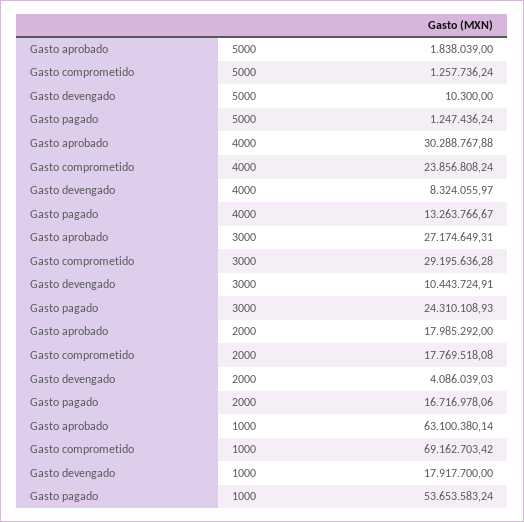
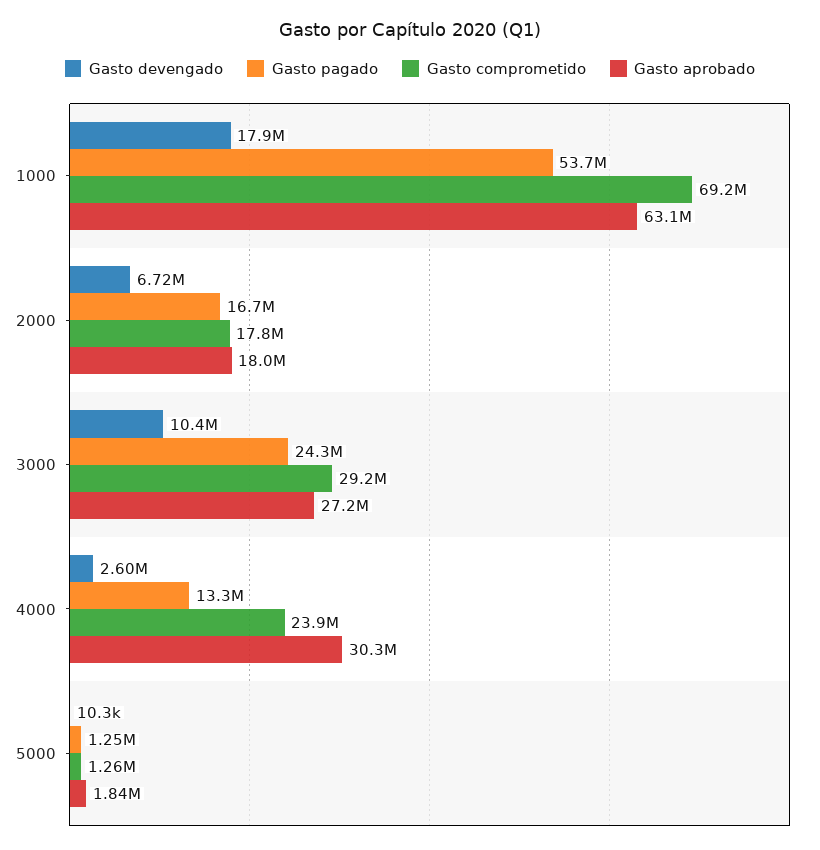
Gasto devengado, 4000: 8324055.97 -> 2600000
Gasto devengado, 2000: 4086039.03 -> 6720000

